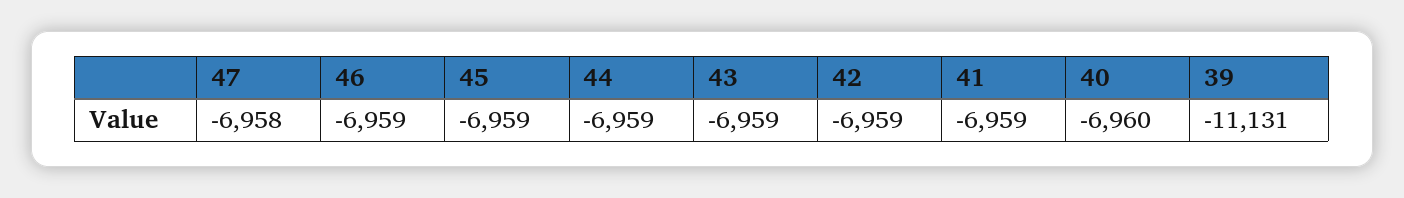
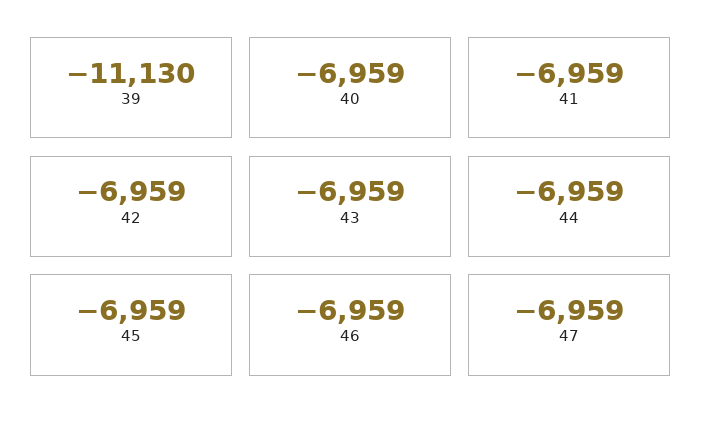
47: -6958 -> -6959
40: -6960 -> -6959
39: -11131 -> -11130

